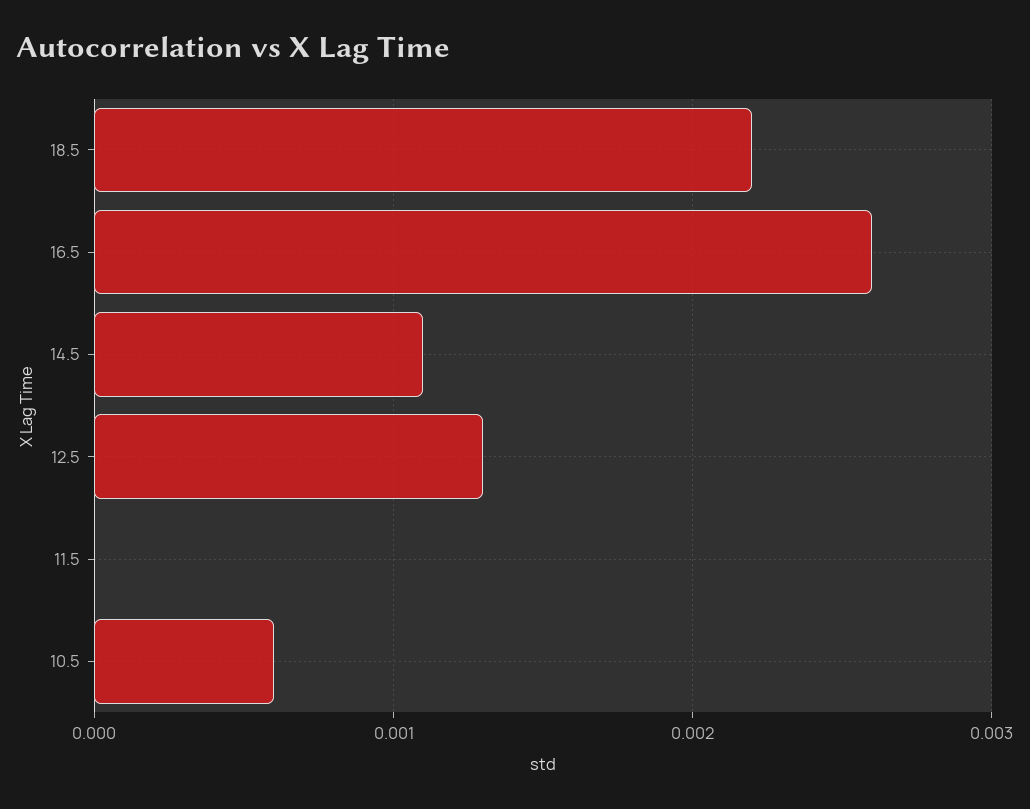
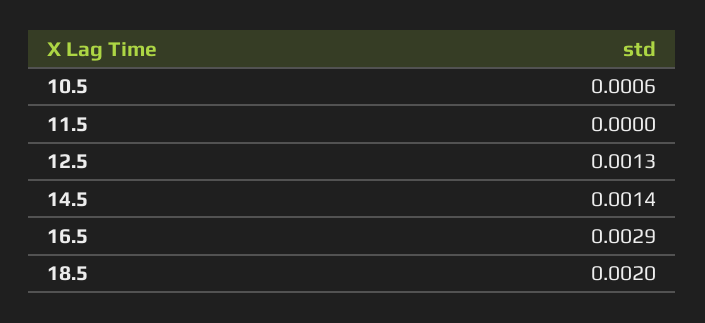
18.5: 0.0022 -> 0.002
16.5: 0.0026 -> 0.0029
14.5: 0.0011 -> 0.0014

